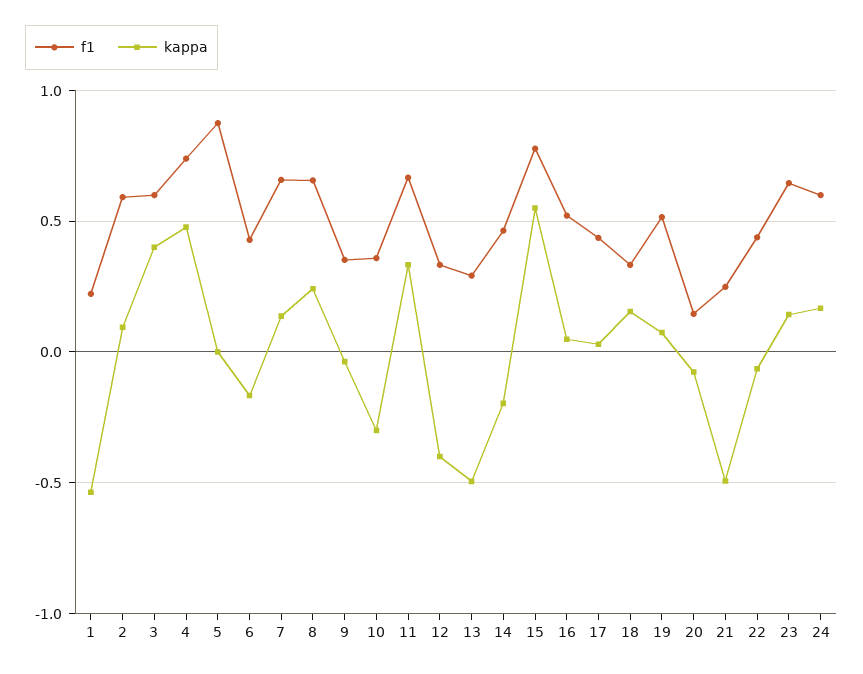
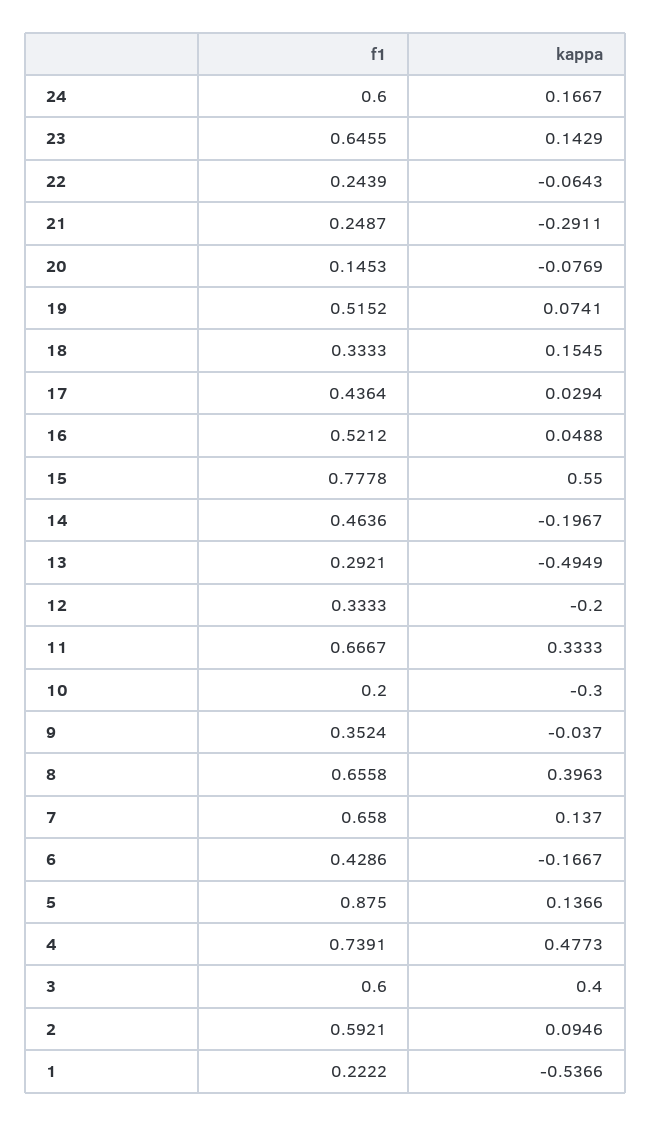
kappa, 5: 0 -> 0.1366
kappa, 8: 0.25 -> 0.3963
f1, 10: 0.35 -> 0.2
kappa, 12: -0.4 -> -0.2
kappa, 21: -0.5 -> -0.2911
f1, 22: 0.45 -> 0.2439

